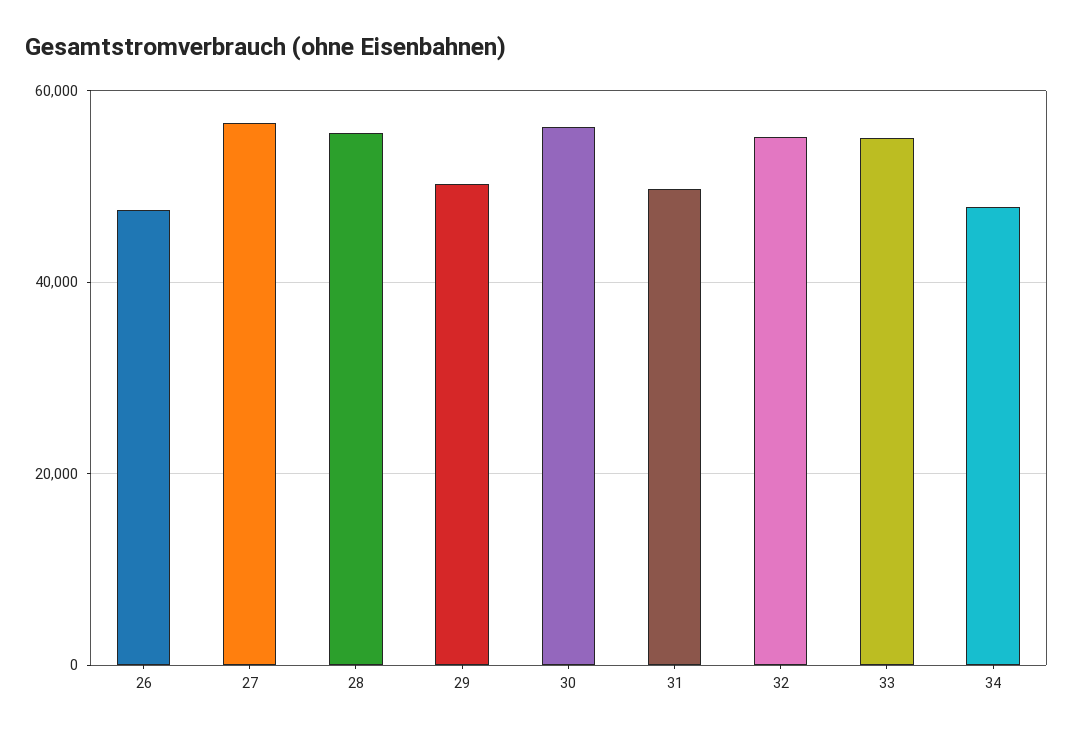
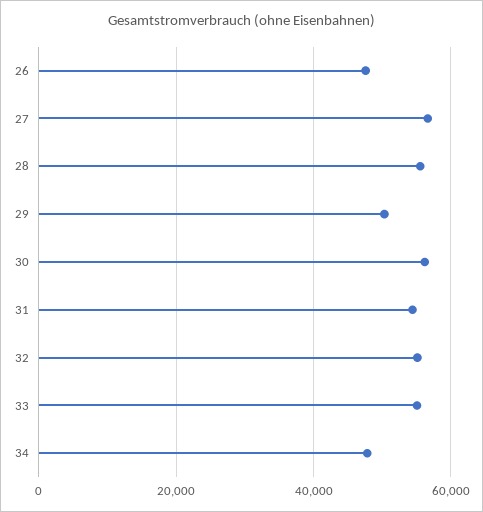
31: 50000 -> 54000

